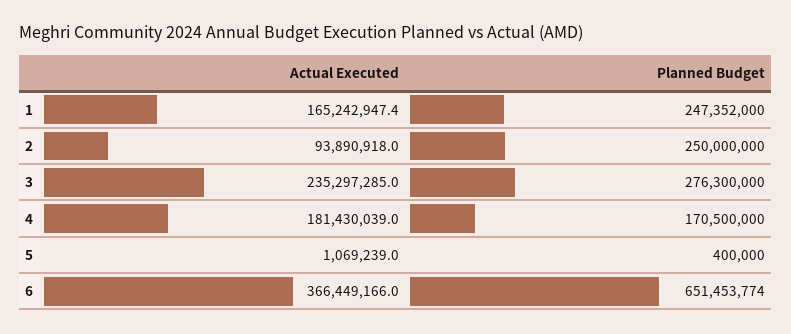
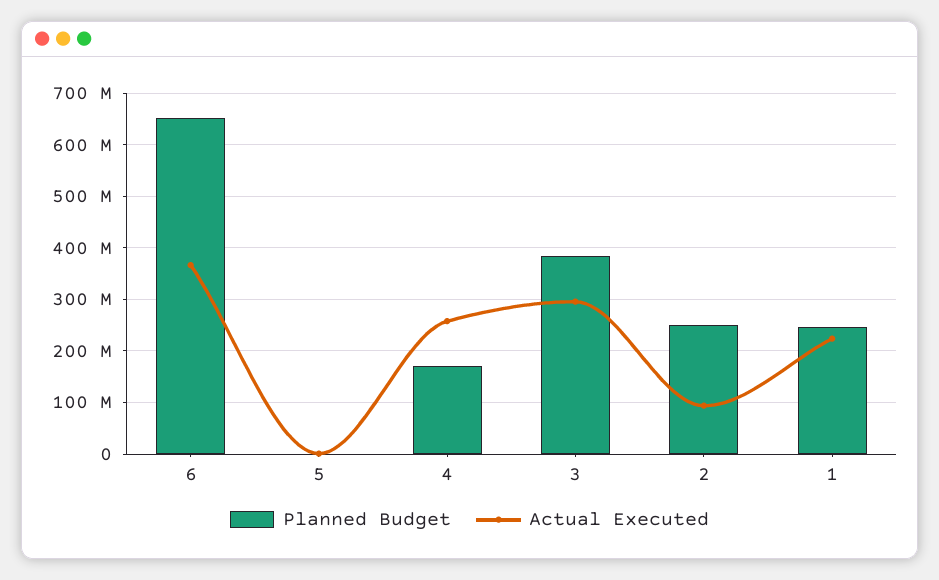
Actual Executed, 1: 165242947.4 -> 220000000
Actual Executed, 3: 235297285 -> 300000000
Planned Budget, 3: 276300000 -> 380000000
Actual Executed, 4: 181430039 -> 260000000

